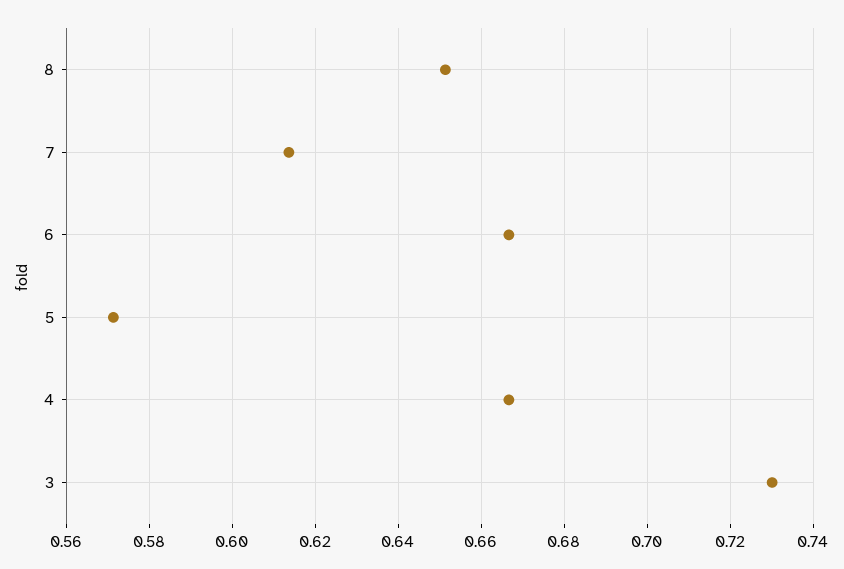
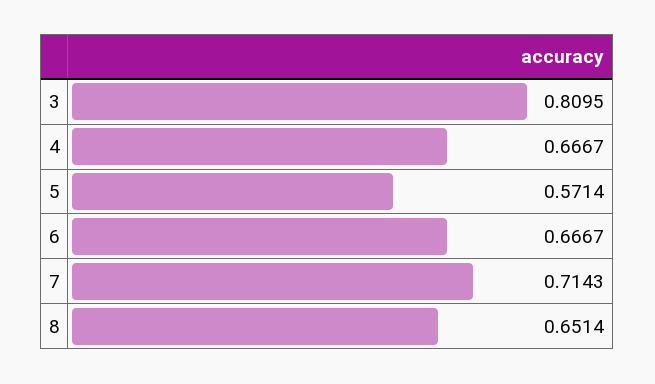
7: 0.614 -> 0.7143
3: 0.73 -> 0.8095

